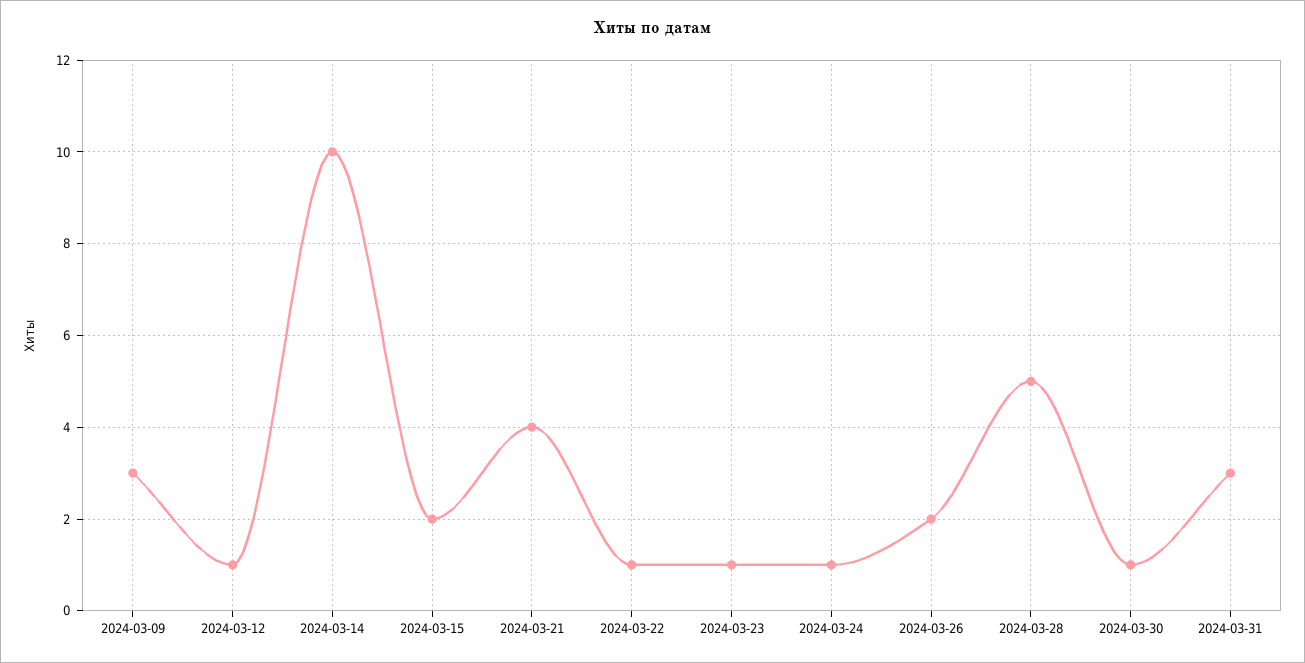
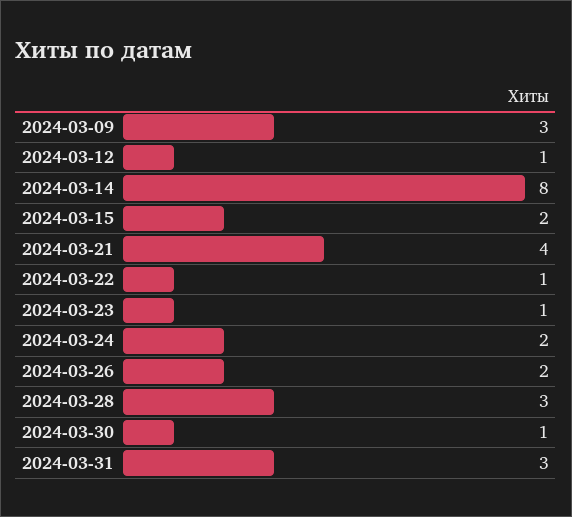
2024-03-14: 10 -> 8
2024-03-24: 1 -> 2
2024-03-28: 5 -> 3

